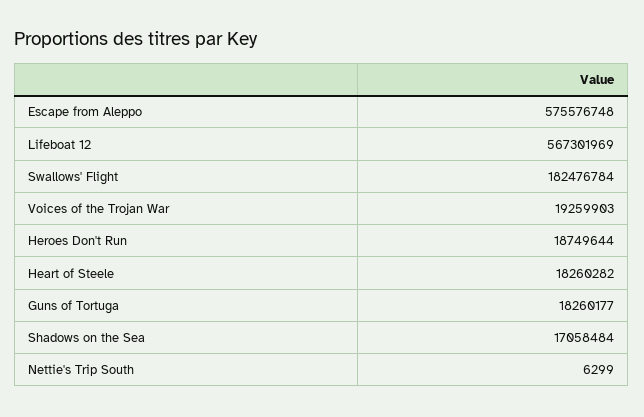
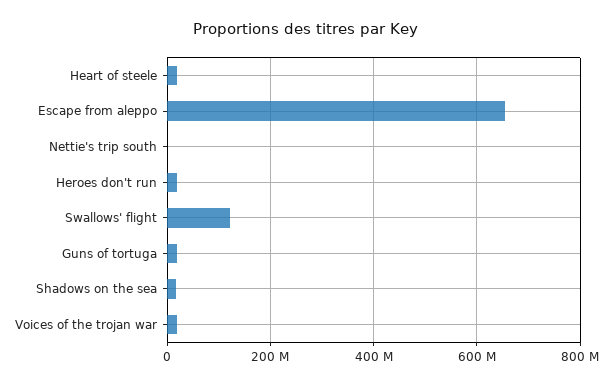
Escape from Aleppo: 575576748 -> 660000000
Lifeboat 12: 567301969 -> none
Swallows' Flight: 182476784 -> 120000000

